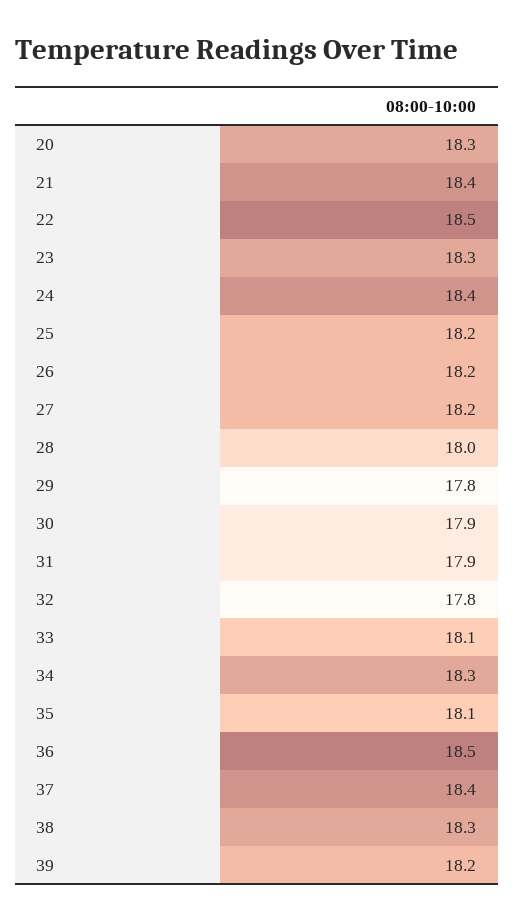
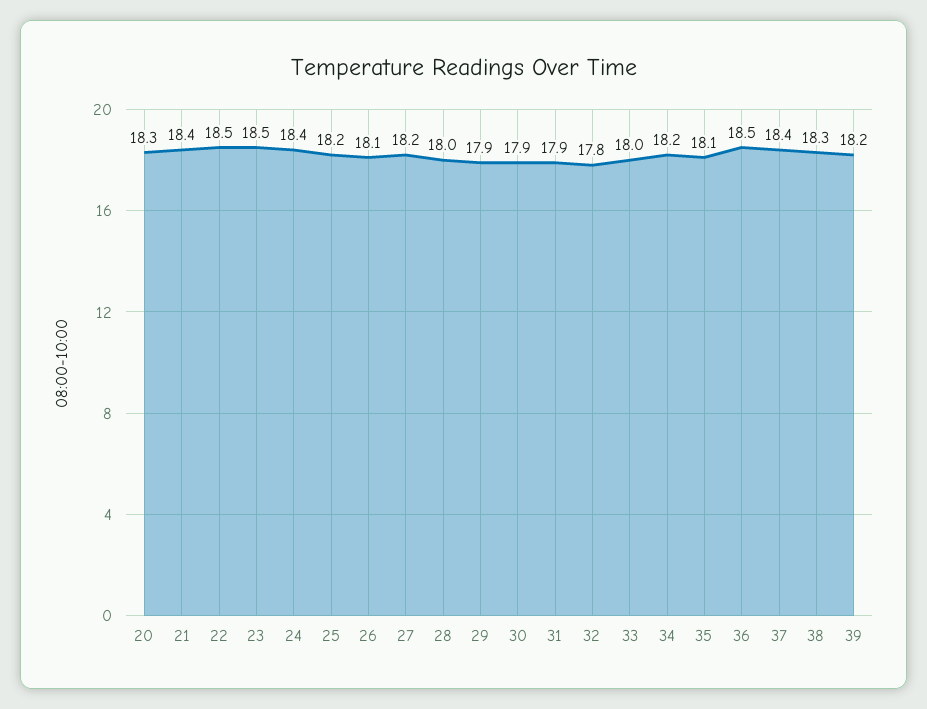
23: 18.3 -> 18.5
26: 18.2 -> 18.1
29: 17.8 -> 17.9
33: 18.1 -> 18
34: 18.3 -> 18.2

